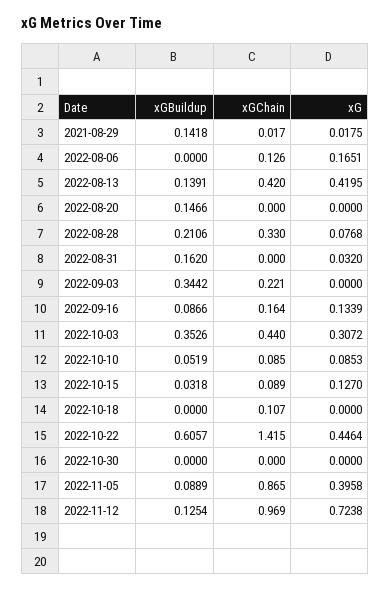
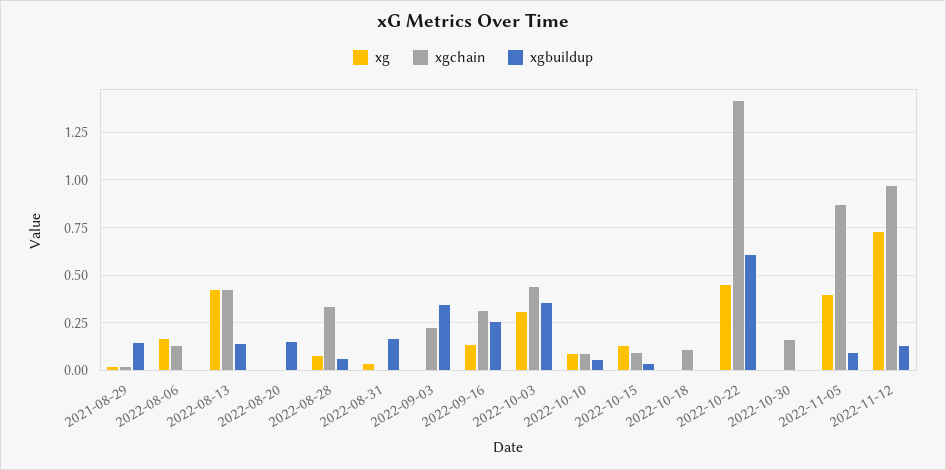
xGBuildup, 2022-08-28: 0.2106 -> 0.05
xGBuildup, 2022-09-16: 0.0866 -> 0.25
xGChain, 2022-09-16: 0.164 -> 0.3
xGChain, 2022-10-30: 0 -> 0.15

